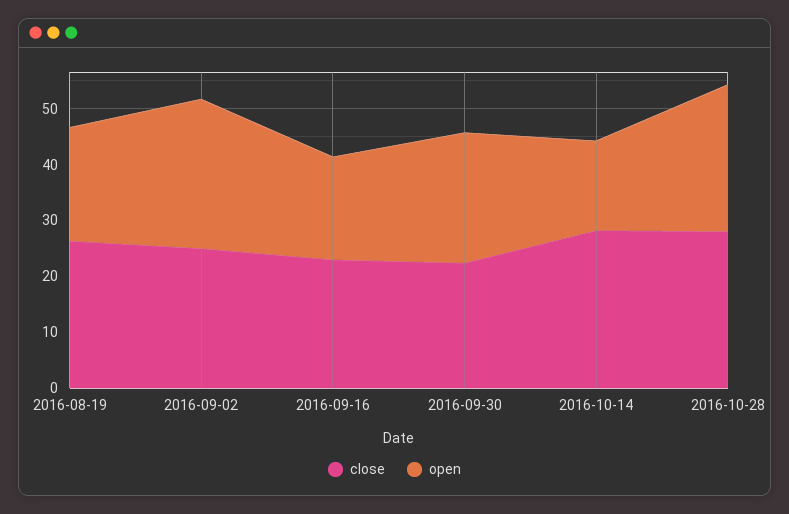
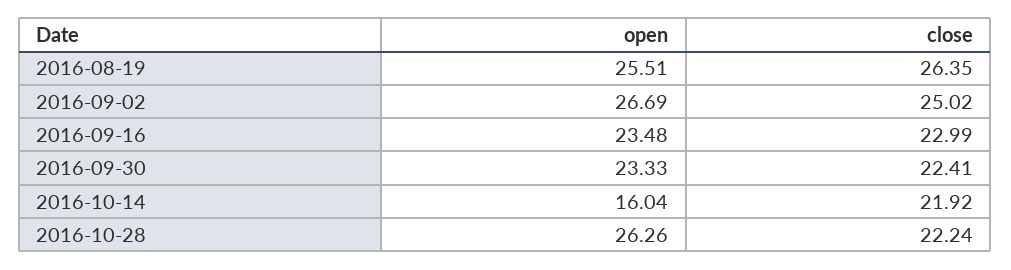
open, 2016-08-19: 20 -> 25.51
open, 2016-09-16: 18 -> 23.48
close, 2016-10-14: 28 -> 21.92
close, 2016-10-28: 28 -> 22.24

